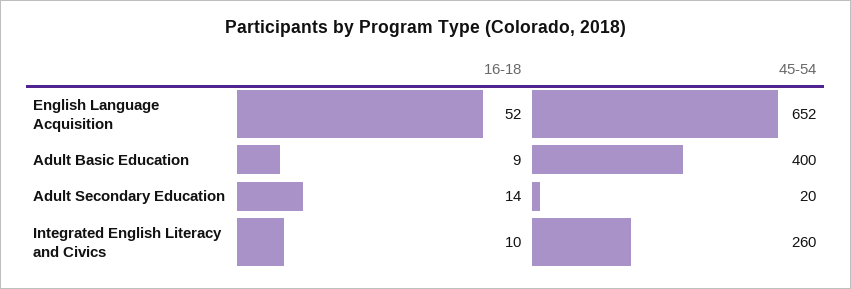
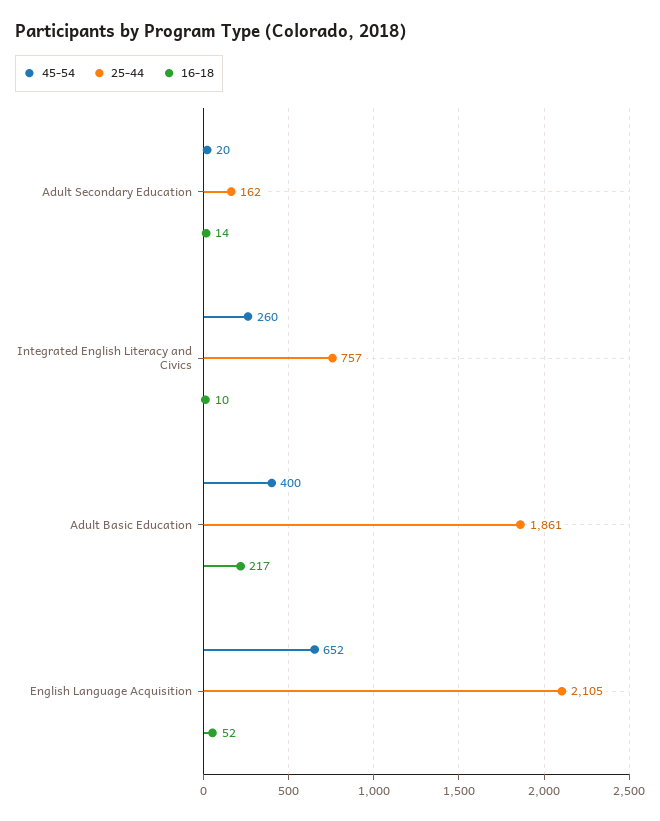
16-18, Adult Basic Education: 9 -> 217
25-44, Adult Secondary Education: none -> 162
25-44, Integrated English Literacy and Civics: none -> 757
25-44, Adult Basic Education: none -> 1861
25-44, English Language Acquisition: none -> 2105

